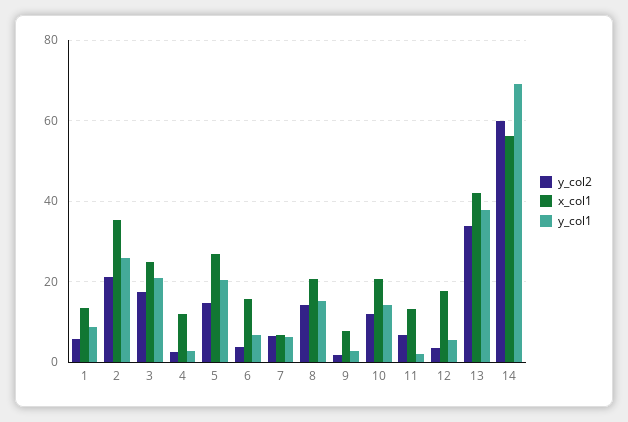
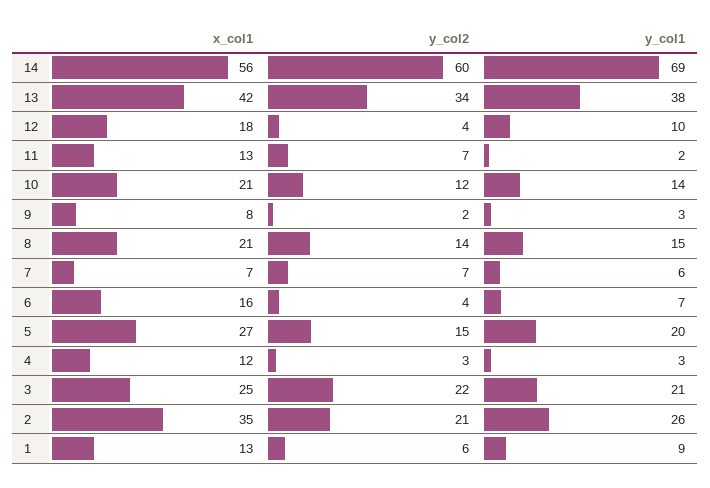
y_col2, 3: 18 -> 22
y_col1, 12: 6 -> 10

